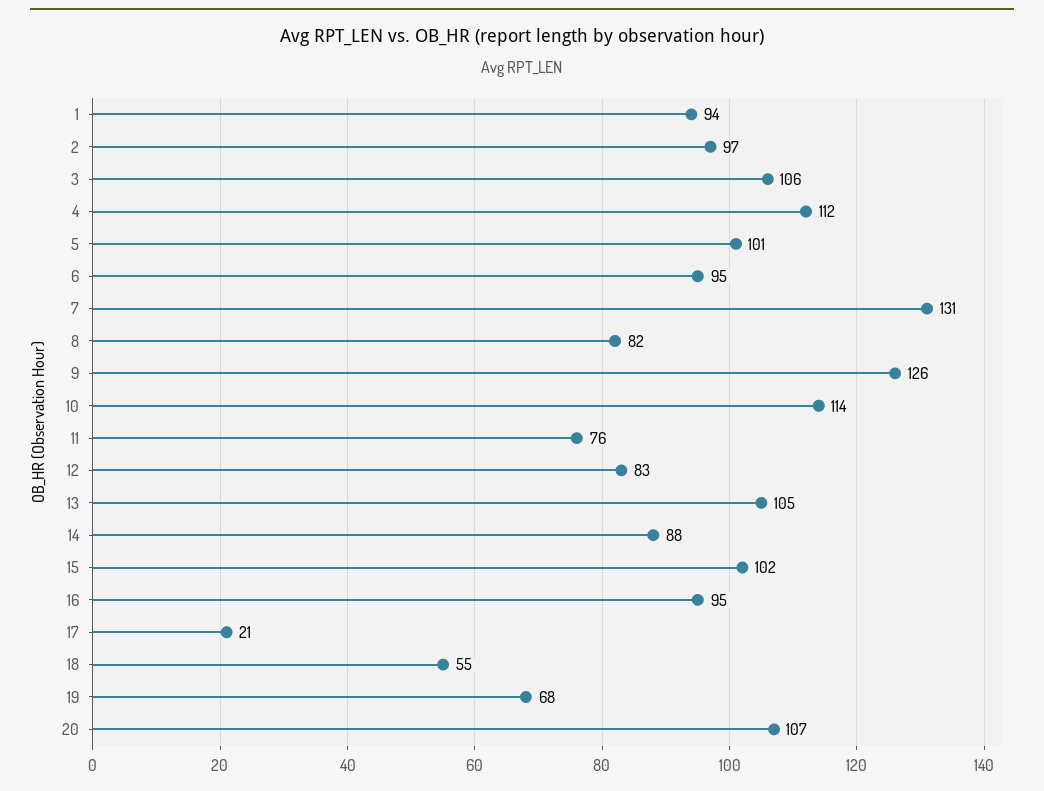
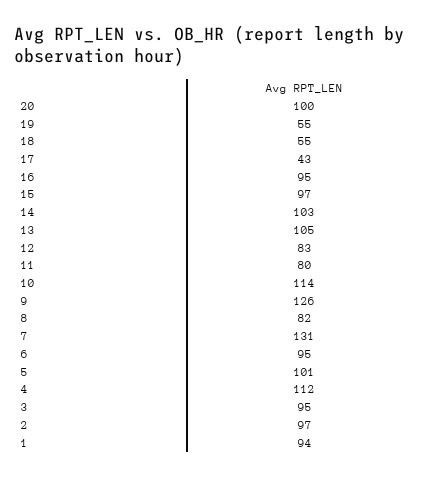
3: 106 -> 95
11: 76 -> 80
14: 88 -> 103
15: 102 -> 97
17: 21 -> 43
19: 68 -> 55
20: 107 -> 100

